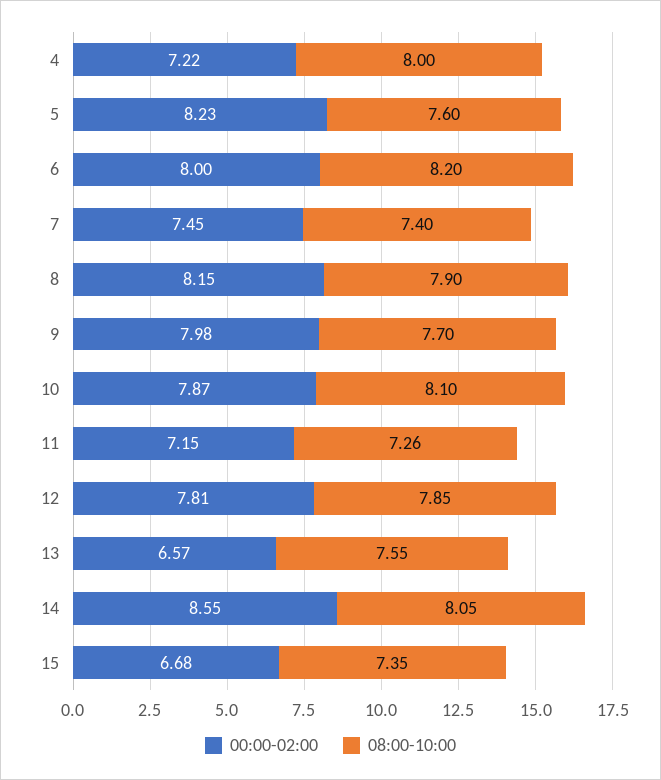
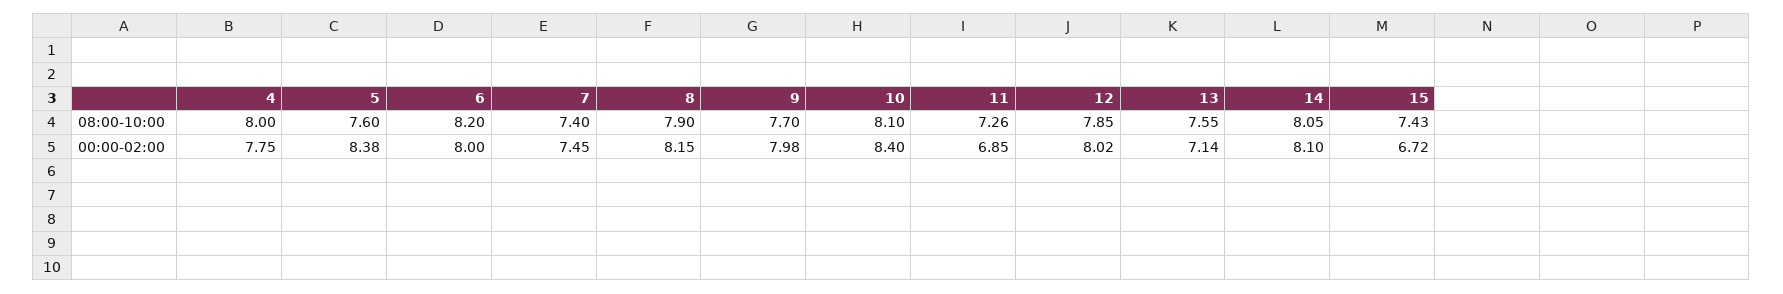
00:00-02:00, 4: 7.22 -> 7.75
00:00-02:00, 5: 8.23 -> 8.38
00:00-02:00, 10: 7.87 -> 8.4
00:00-02:00, 11: 7.15 -> 6.85
00:00-02:00, 12: 7.81 -> 8.02
00:00-02:00, 13: 6.57 -> 7.14
00:00-02:00, 14: 8.55 -> 8.1
00:00-02:00, 15: 6.68 -> 6.72
08:00-10:00, 15: 7.35 -> 7.43

